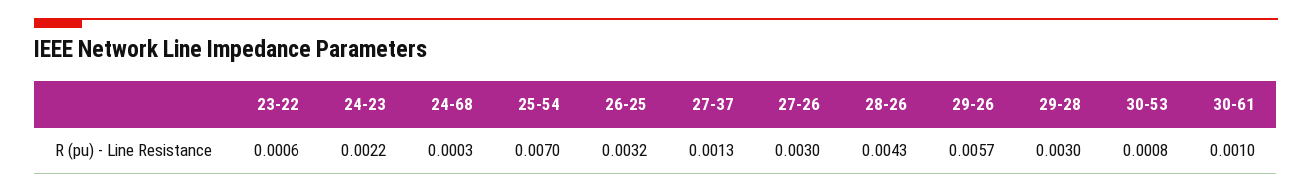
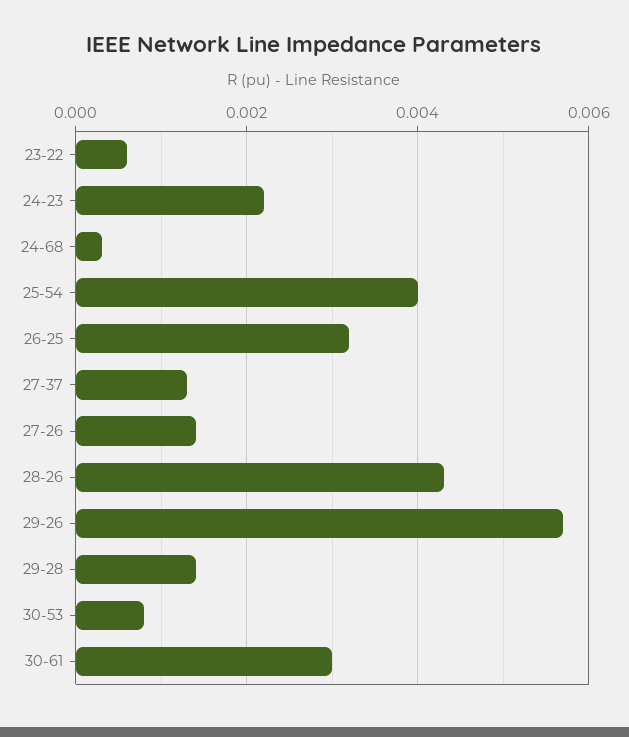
25-54: 0.007 -> 0.004
27-26: 0.003 -> 0.0015
29-28: 0.003 -> 0.0015
30-61: 0.001 -> 0.003

